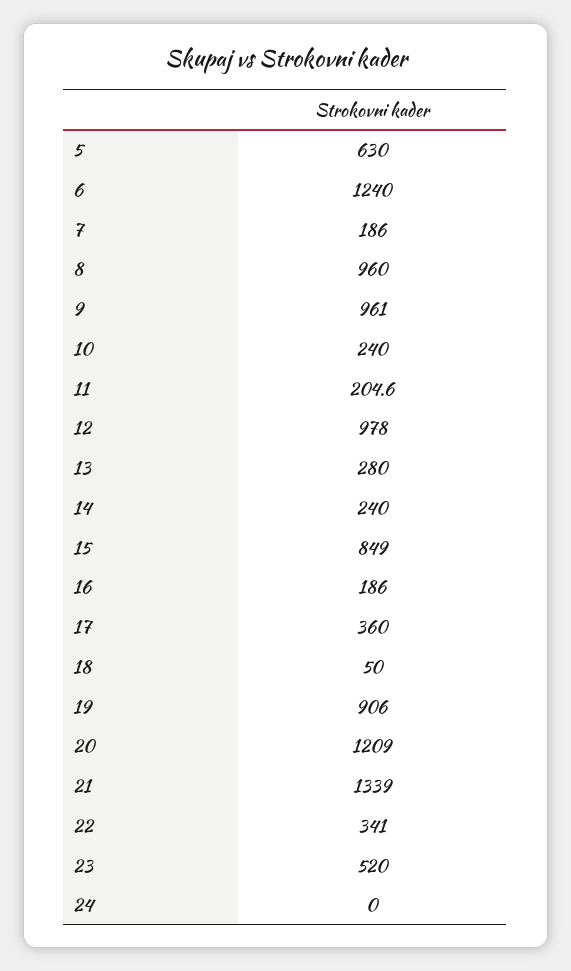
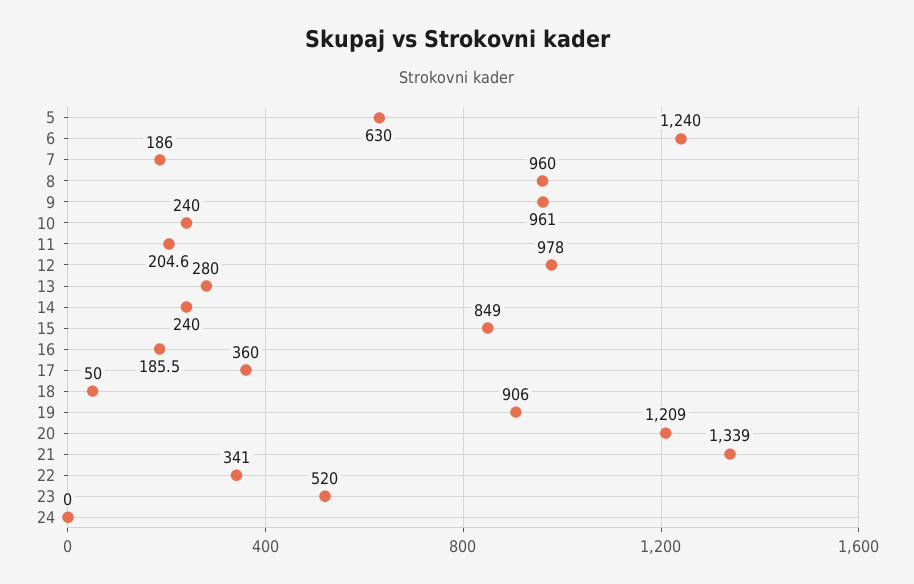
16: 186 -> 185.5

